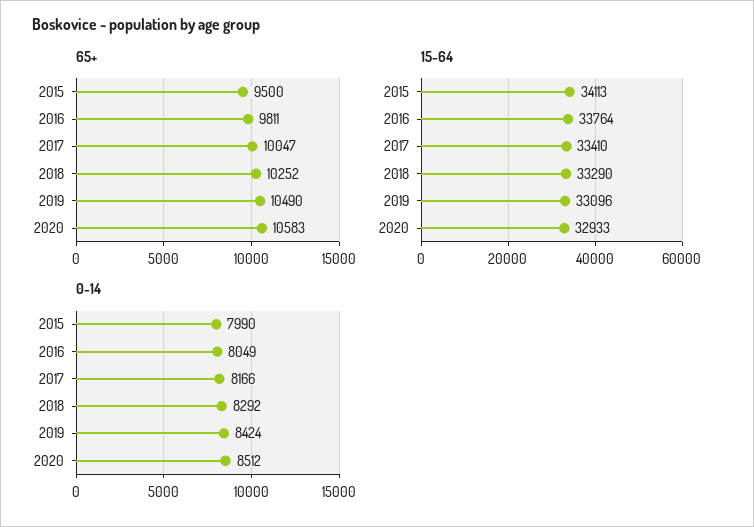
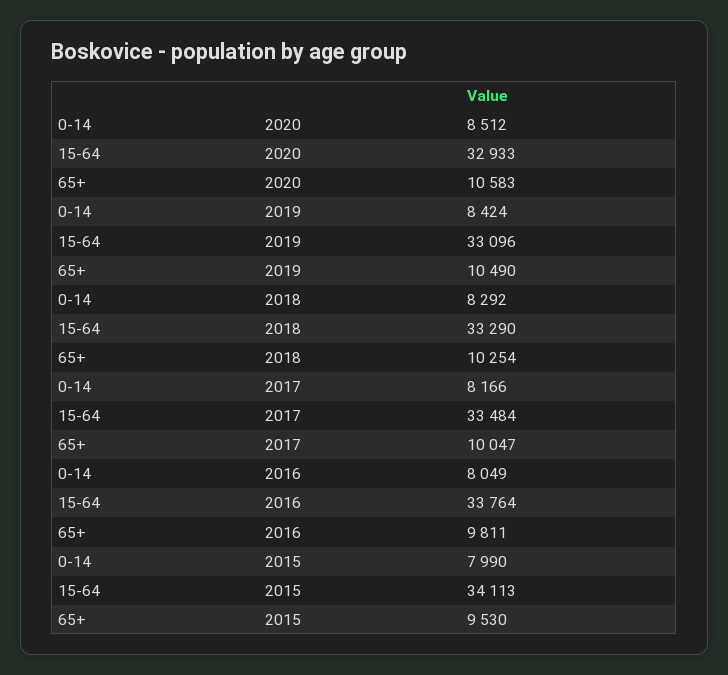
65+, 2015: 9500 -> 9530
65+, 2018: 10252 -> 10254
15-64, 2017: 33410 -> 33484

